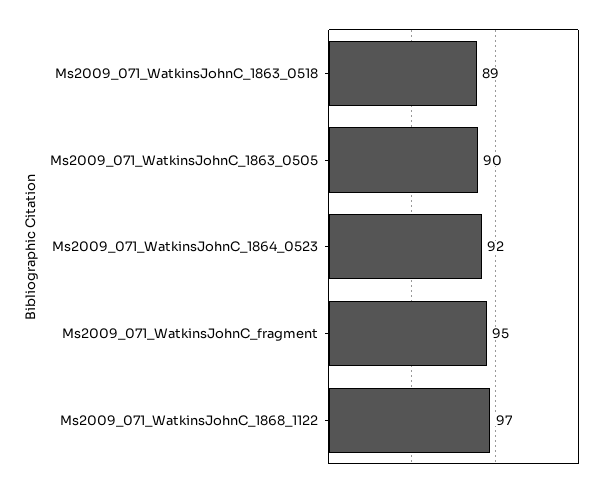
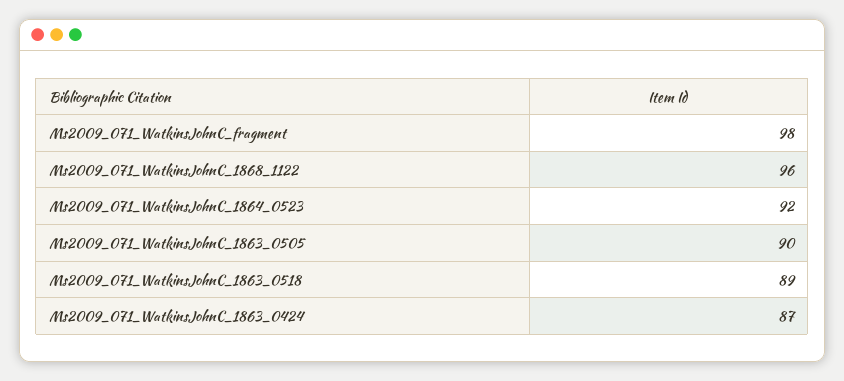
Ms2009_071_WatkinsJohnC_fragment: 95 -> 98
Ms2009_071_WatkinsJohnC_1868_1122: 97 -> 96
Ms2009_071_WatkinsJohnC_1863_0424: none -> 87

